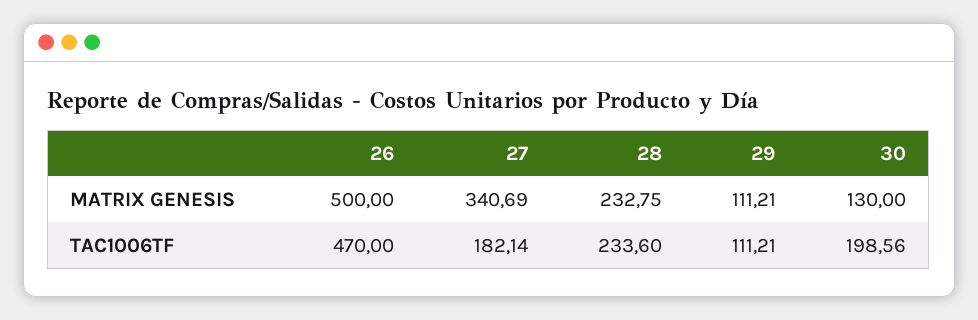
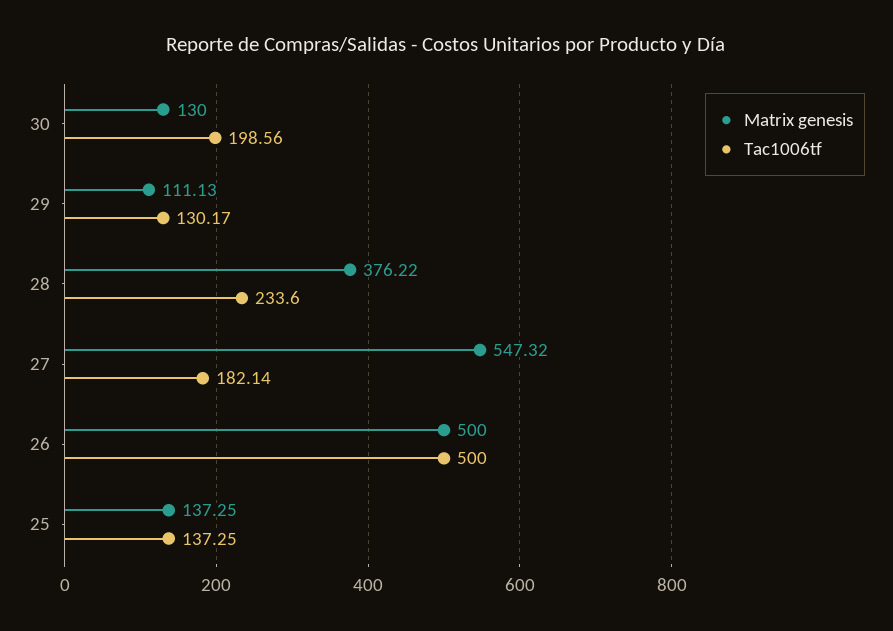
MATRIX GENESIS, 27: 340.69 -> 547.32
MATRIX GENESIS, 28: 232.75 -> 376.22
MATRIX GENESIS, 29: 111.21 -> 111.13
TAC1006TF, 26: 470 -> 500
TAC1006TF, 29: 111.21 -> 130.17
MATRIX GENESIS, 25: none -> 137.25
TAC1006TF, 25: none -> 137.25

